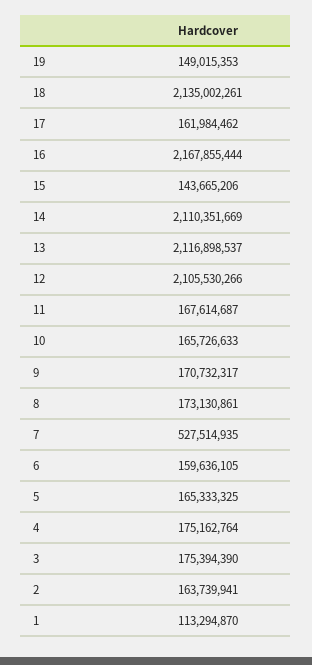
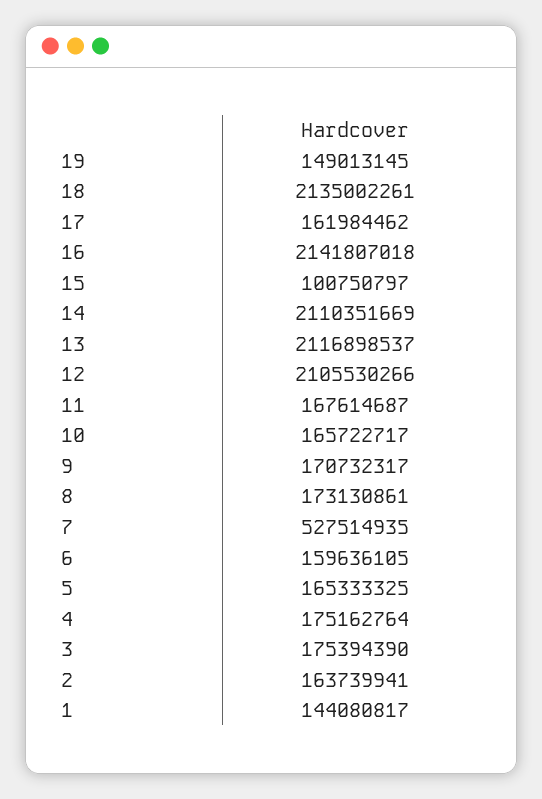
19: 149015353 -> 149013145
16: 2167855444 -> 2141807018
15: 143665206 -> 100750797
10: 165726633 -> 165722717
1: 113294870 -> 144080817

